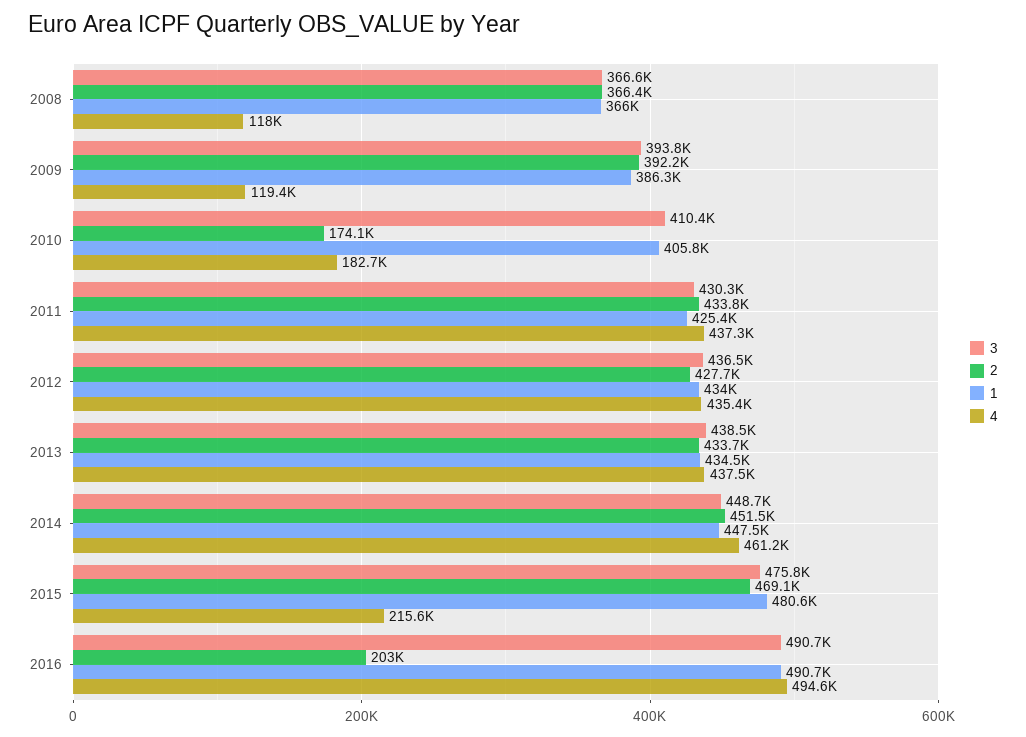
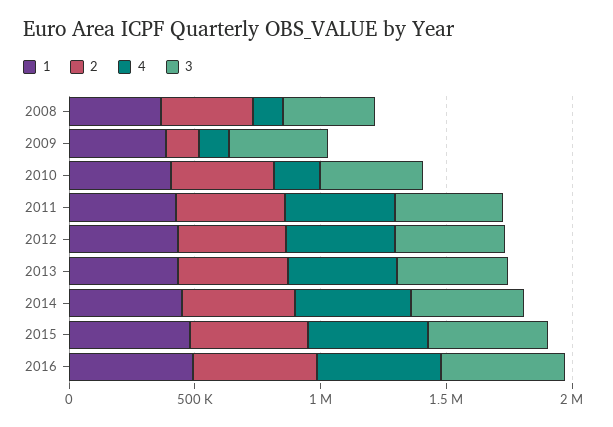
2, 2009: 392200 -> 100000
2, 2010: 174100 -> 400000
4, 2015: 215600 -> 500000
2, 2016: 203000 -> 500000

